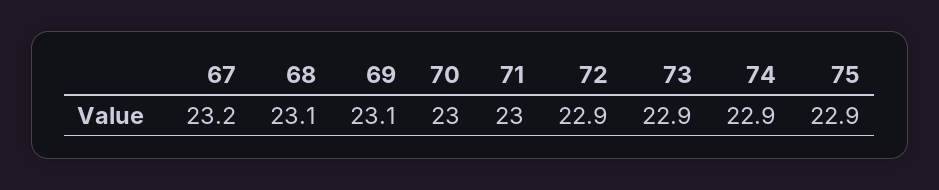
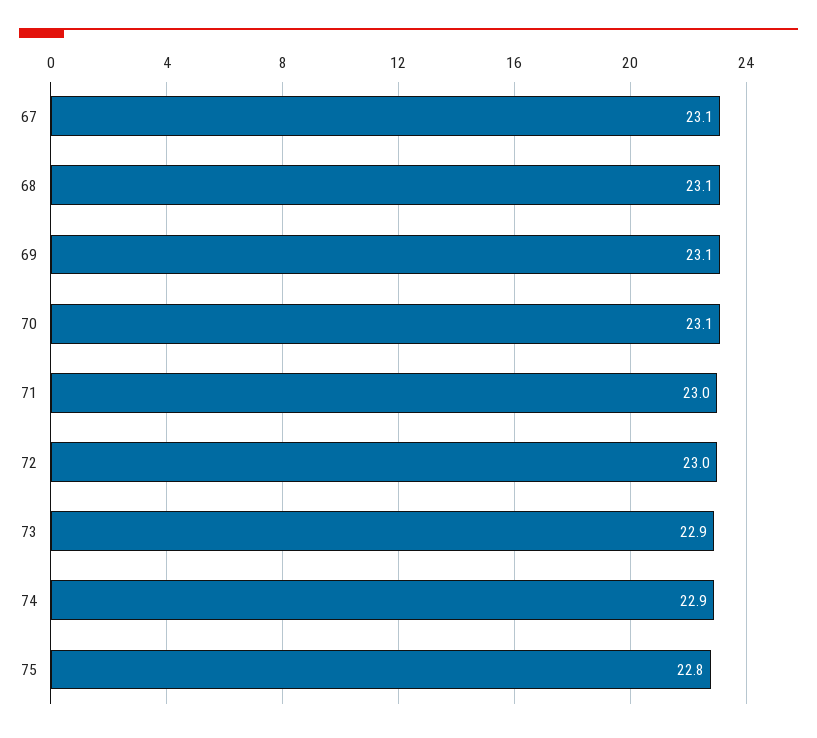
67: 23.2 -> 23.1
70: 23 -> 23.1
72: 22.9 -> 23
75: 22.9 -> 22.8

